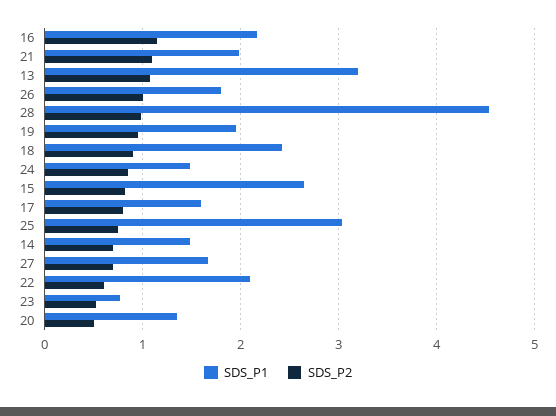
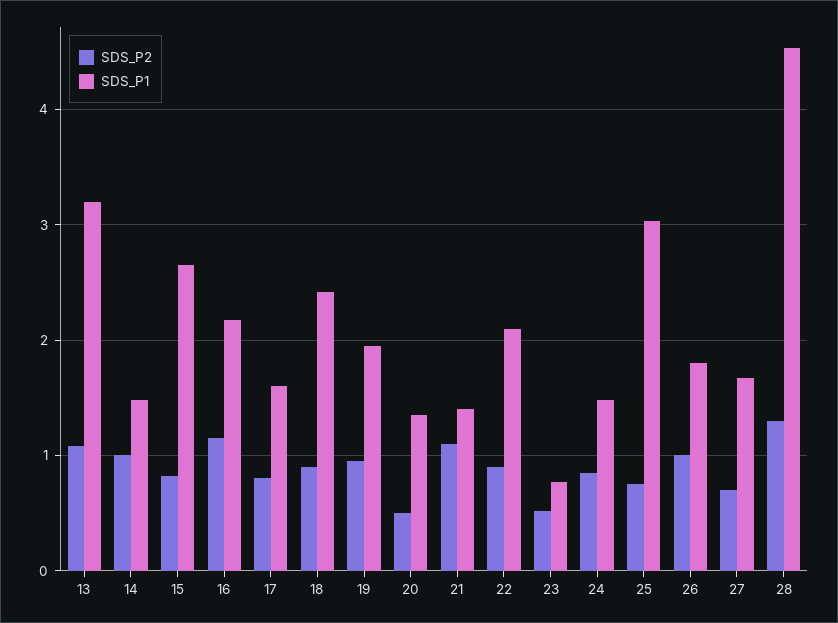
SDS_P1, 21: 2 -> 1.4
SDS_P2, 28: 1 -> 1.3
SDS_P2, 14: 0.7 -> 1
SDS_P2, 22: 0.6 -> 0.9

